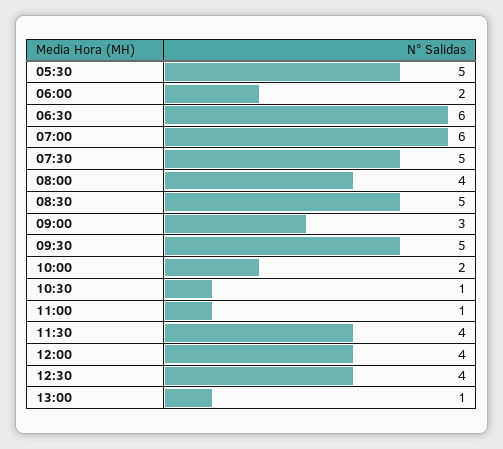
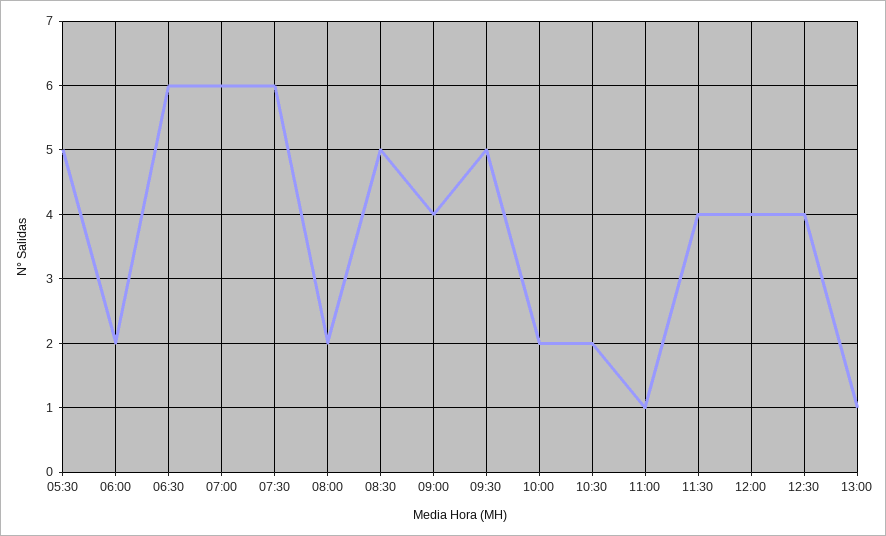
07:30: 5 -> 6
08:00: 4 -> 2
09:00: 3 -> 4
10:30: 1 -> 2

